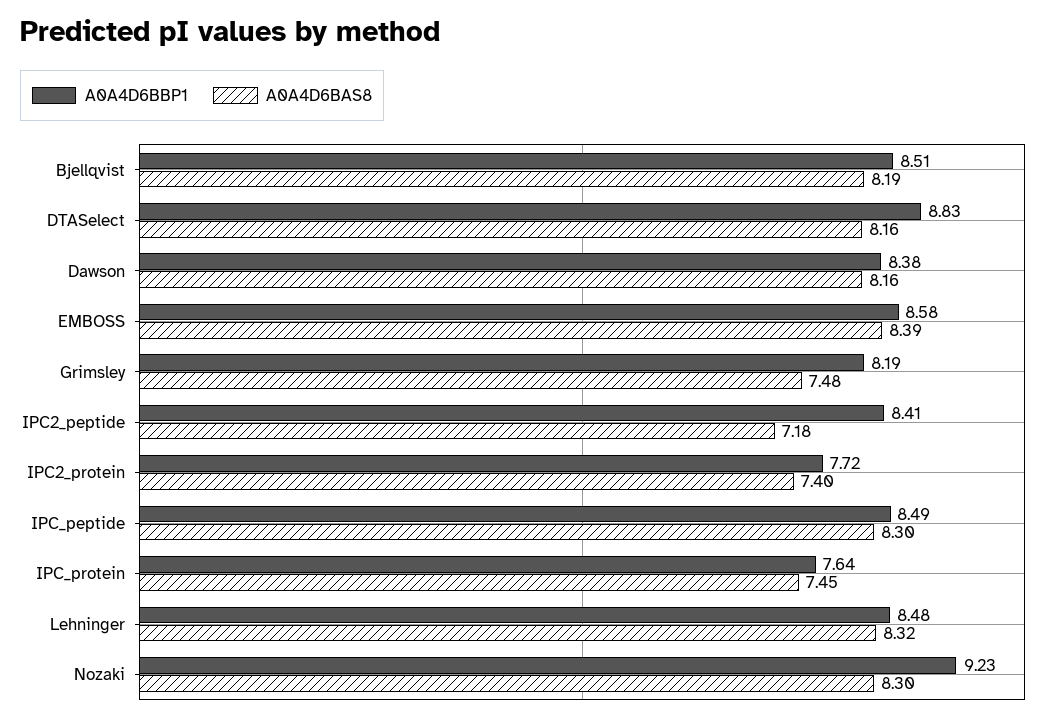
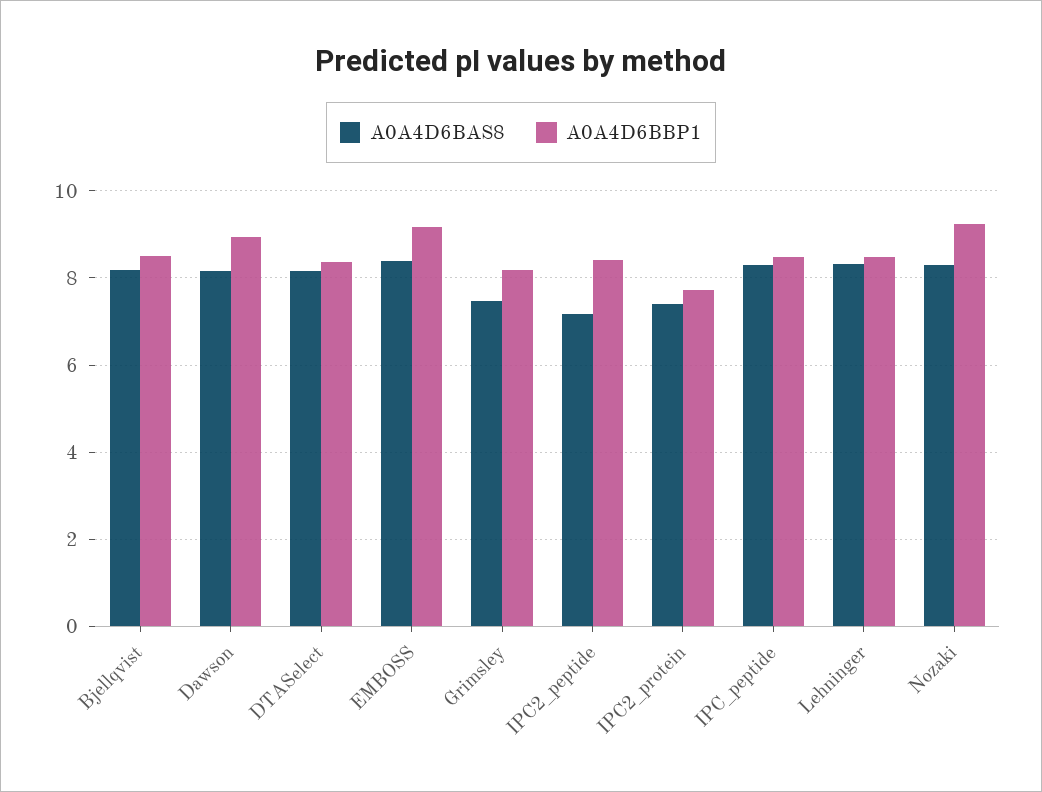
A0A4D6BBP1, DTASelect: 8.83 -> 8.4
A0A4D6BBP1, Dawson: 8.38 -> 9
A0A4D6BBP1, EMBOSS: 8.58 -> 9.2
A0A4D6BBP1, IPC_protein: 7.64 -> none
A0A4D6BAS8, IPC_protein: 7.45 -> none

